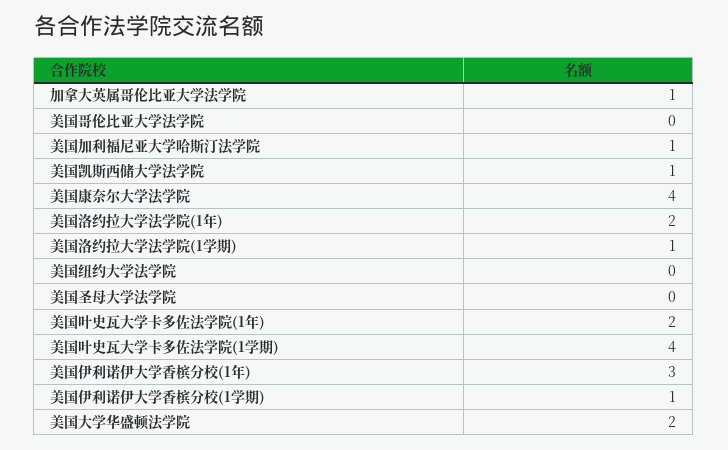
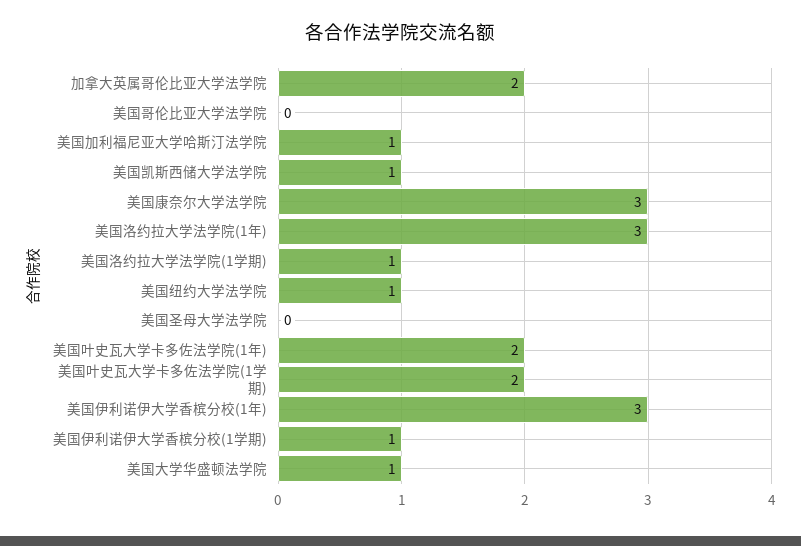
加拿大英属哥伦比亚大学法学院: 1 -> 2
美国康奈尔大学法学院: 4 -> 3
美国洛约拉大学法学院(1年): 2 -> 3
美国纽约大学法学院: 0 -> 1
美国叶史瓦大学卡多佐法学院(1学期): 4 -> 2
美国大学华盛顿法学院: 2 -> 1

